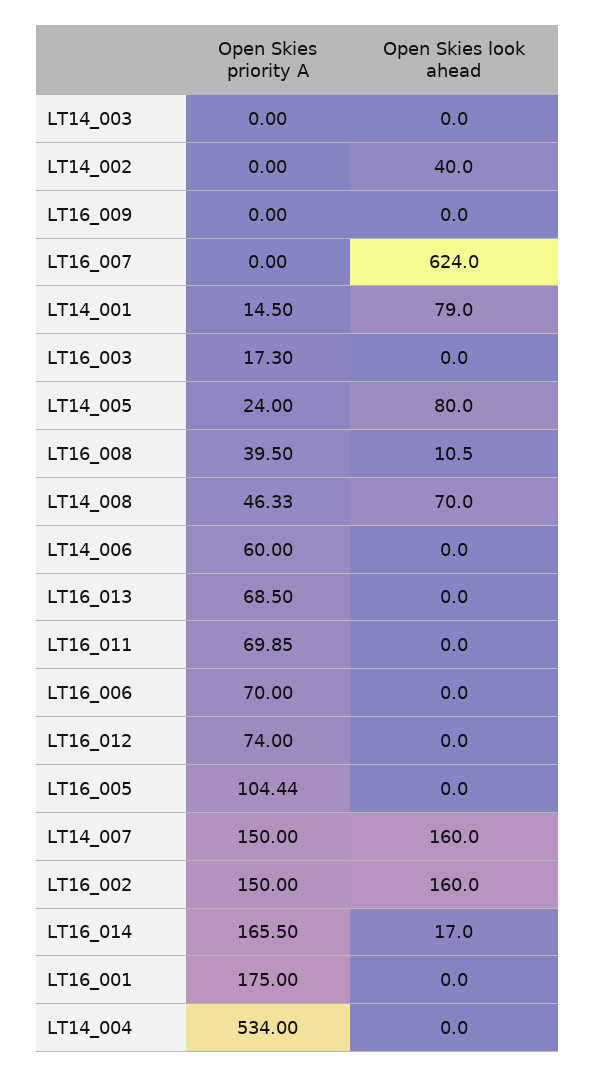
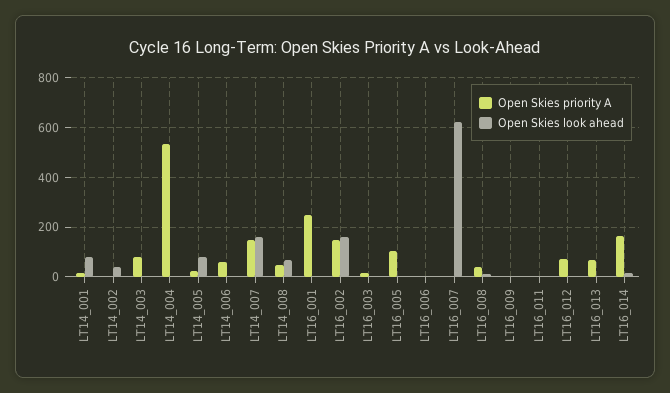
Open Skies priority A, LT14_003: 0 -> 75
Open Skies priority A, LT16_011: 69.85 -> 0
Open Skies priority A, LT16_006: 70 -> 0
Open Skies priority A, LT16_001: 175 -> 250

